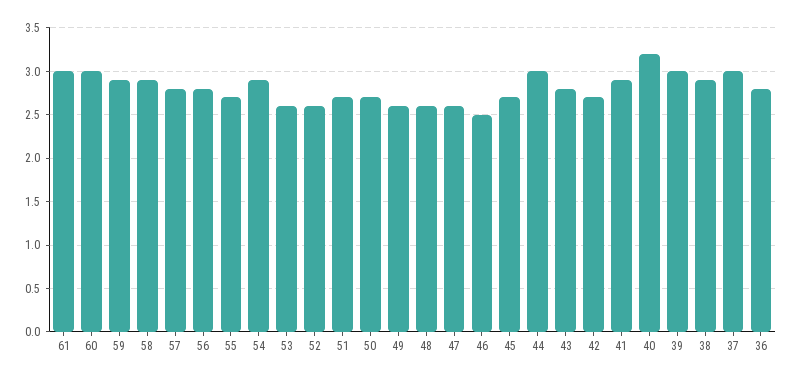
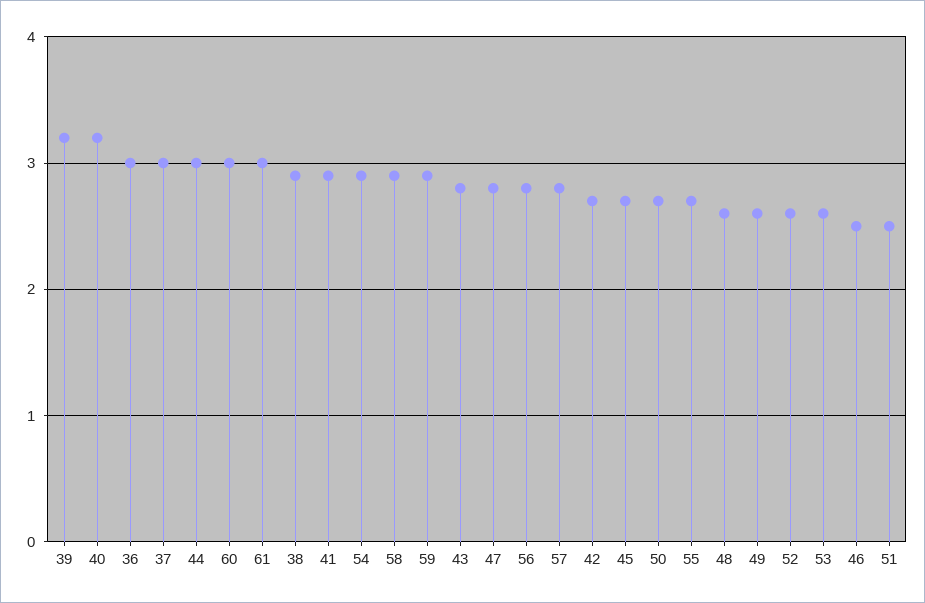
51: 2.7 -> 2.5
47: 2.6 -> 2.8
39: 3 -> 3.2
36: 2.8 -> 3

